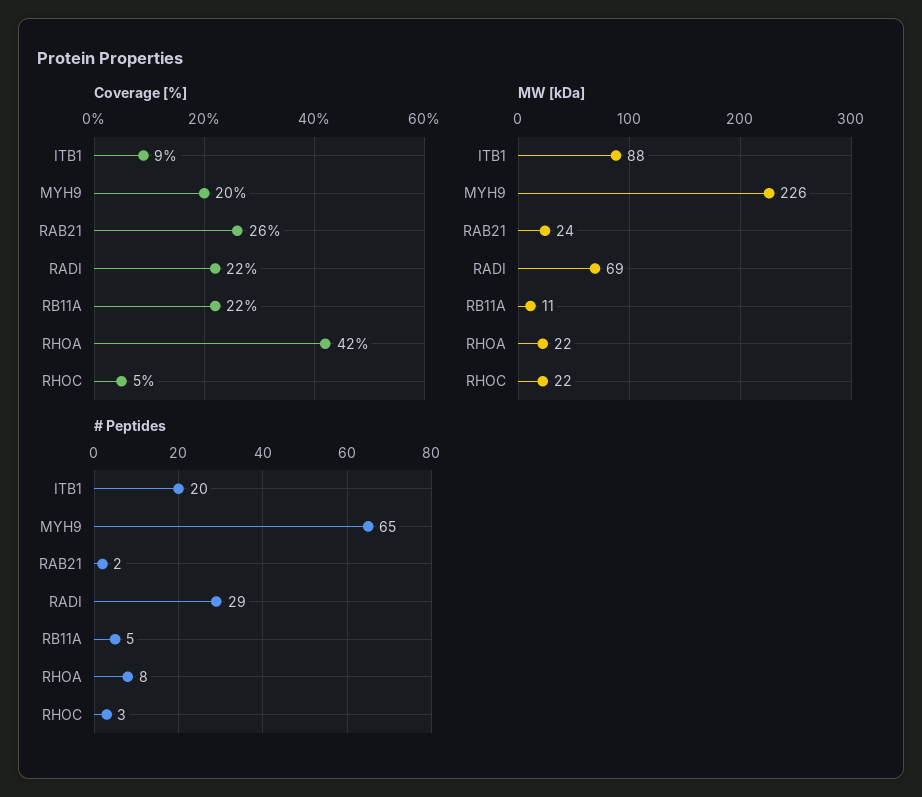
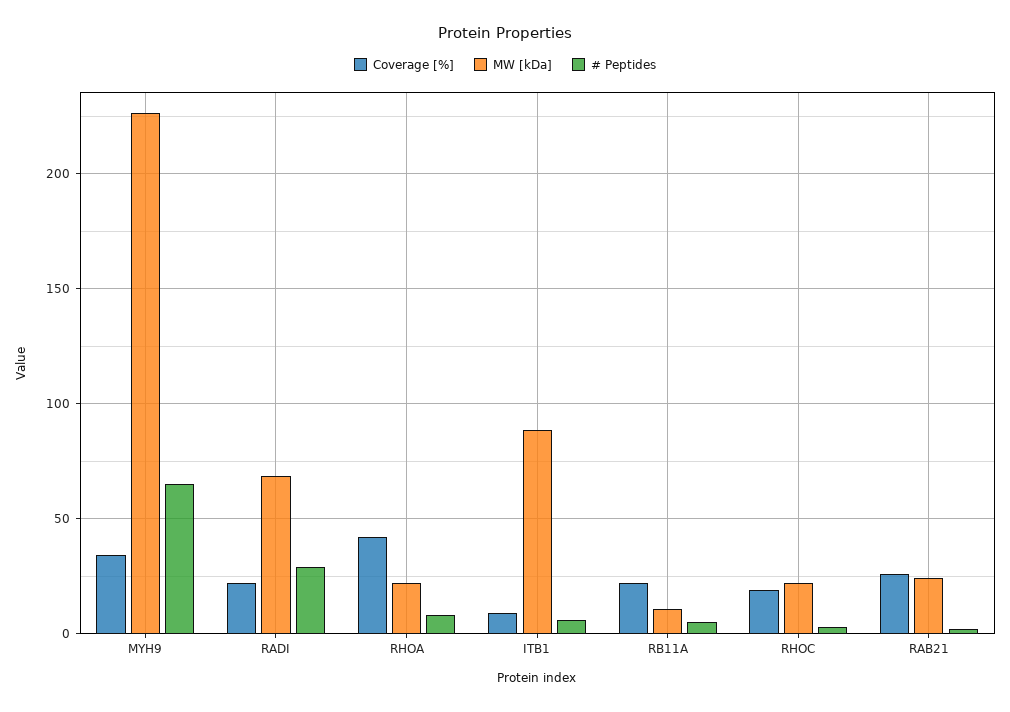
Coverage [%], MYH9: 20 -> 35
Coverage [%], RHOC: 5 -> 20
# Peptides, ITB1: 20 -> 5

